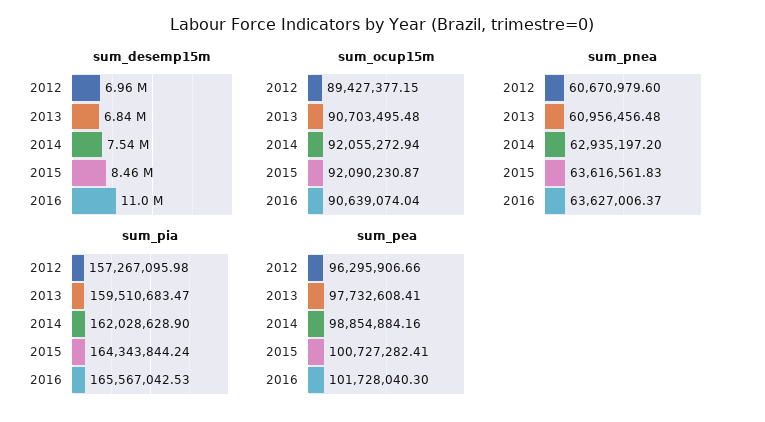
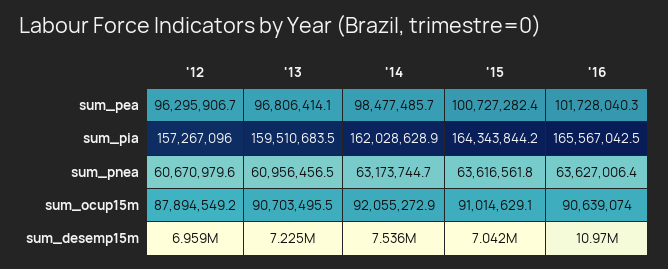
sum_desemp15m, 2013: 6840000 -> 7225000
sum_desemp15m, 2015: 8460000 -> 7042000
sum_ocup15m, 2012: 89427377.15 -> 87894549.2
sum_ocup15m, 2015: 92090230.87 -> 91014629.1
sum_pnea, 2014: 62935197.2 -> 63173744.7
sum_pea, 2013: 97732608.41 -> 96806414.1
sum_pea, 2014: 98854884.16 -> 98477485.7

